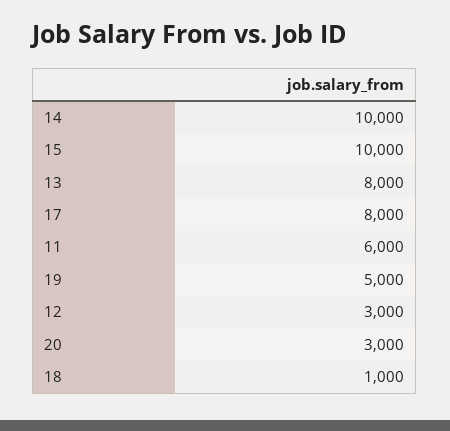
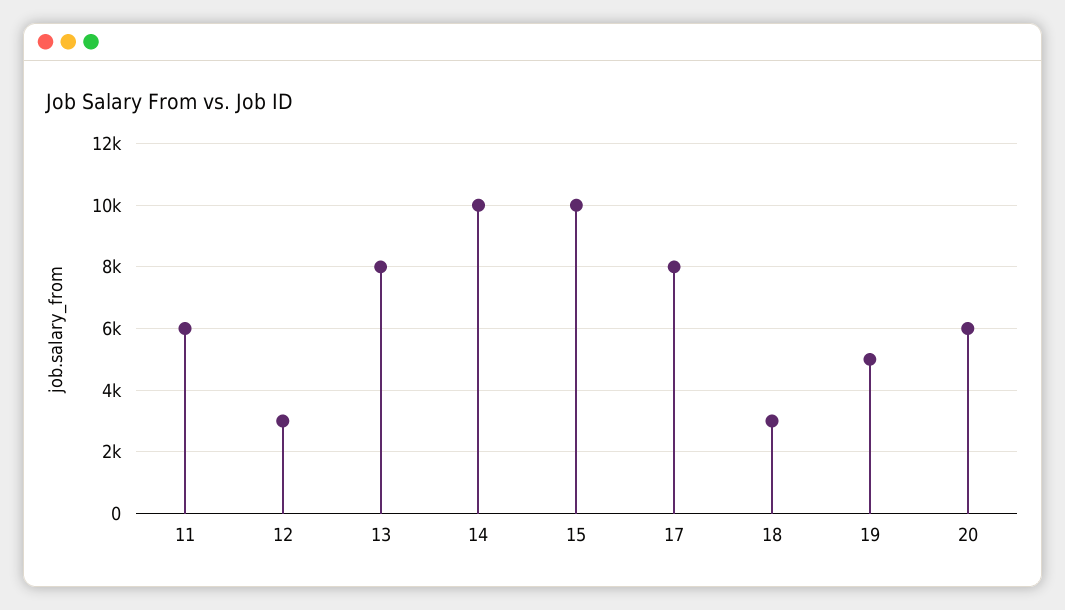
20: 3000 -> 6000
18: 1000 -> 3000

